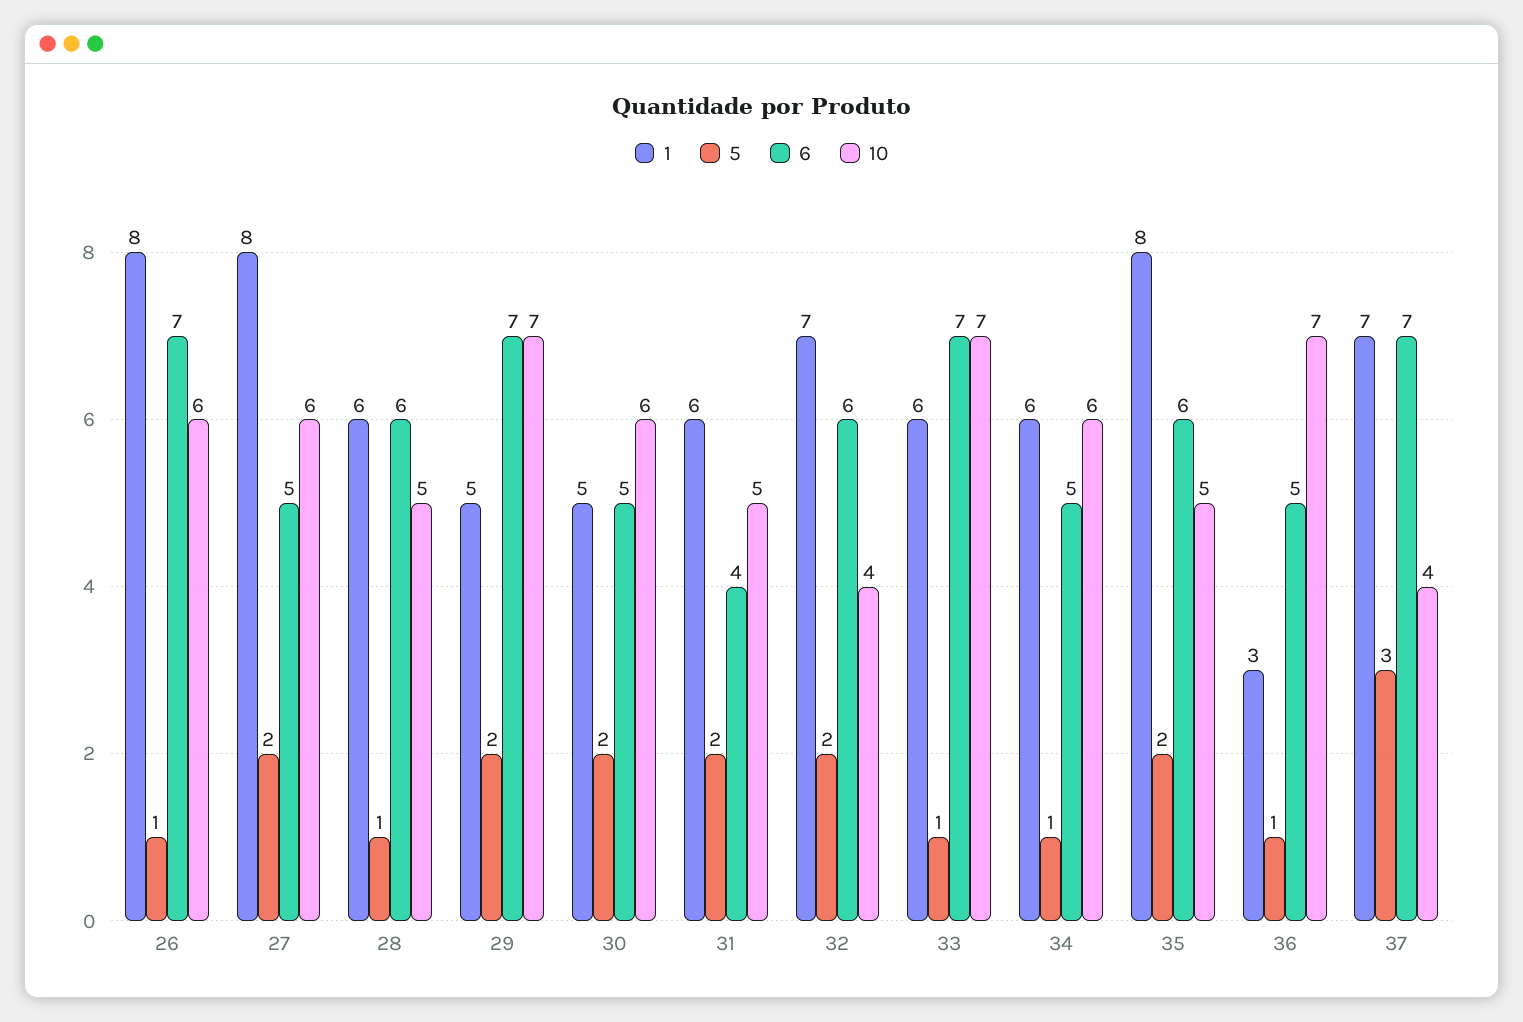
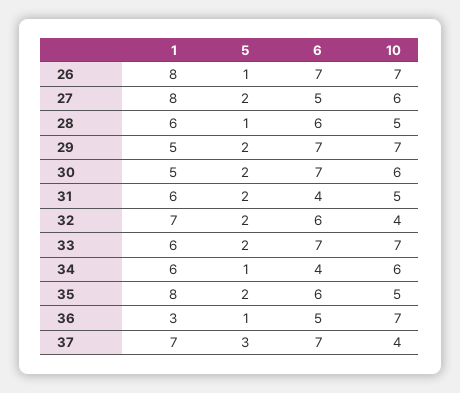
10, 26: 6 -> 7
6, 30: 5 -> 7
5, 33: 1 -> 2
6, 34: 5 -> 4

